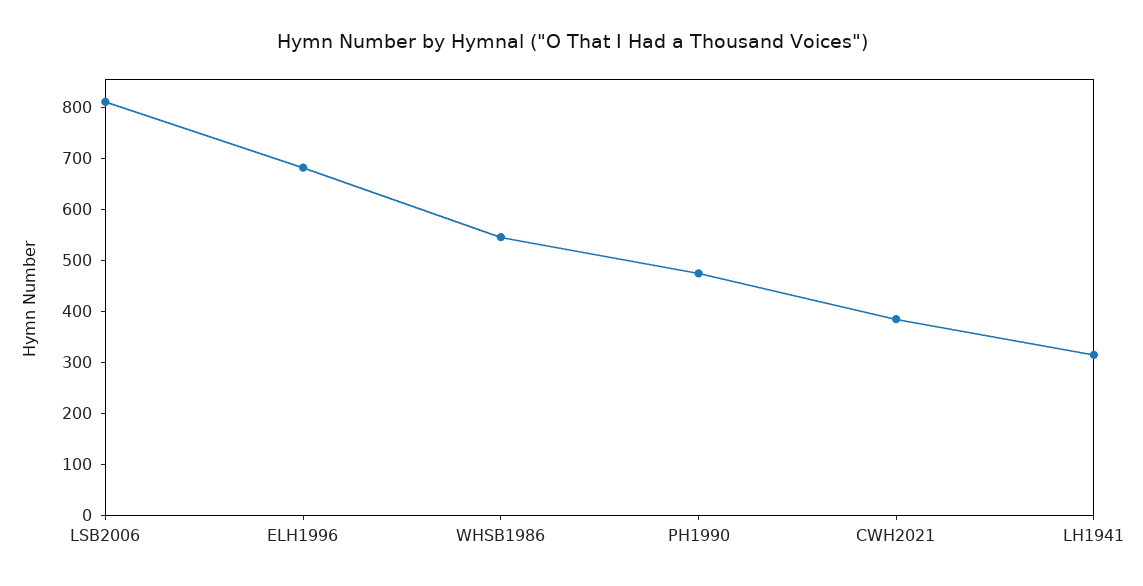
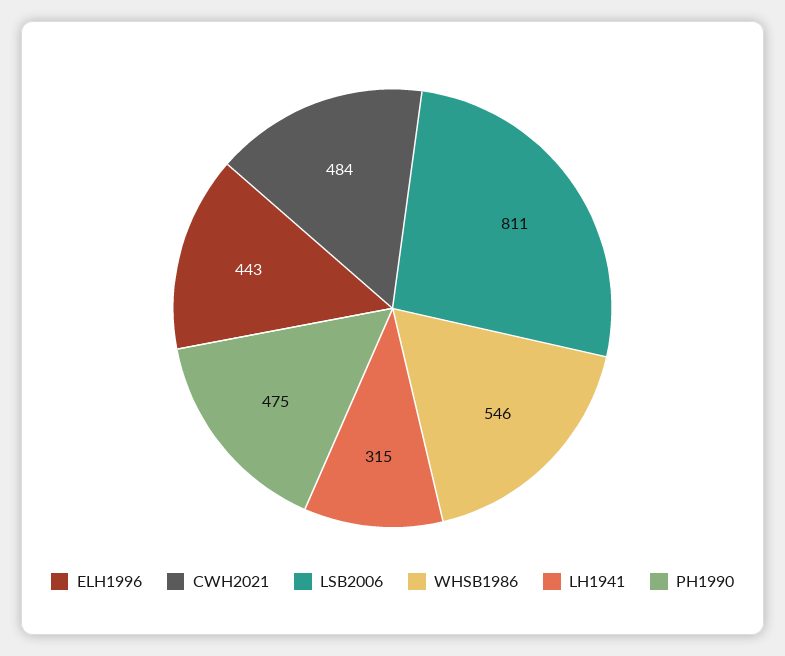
ELH1996: 680 -> 443
CWH2021: 380 -> 484

